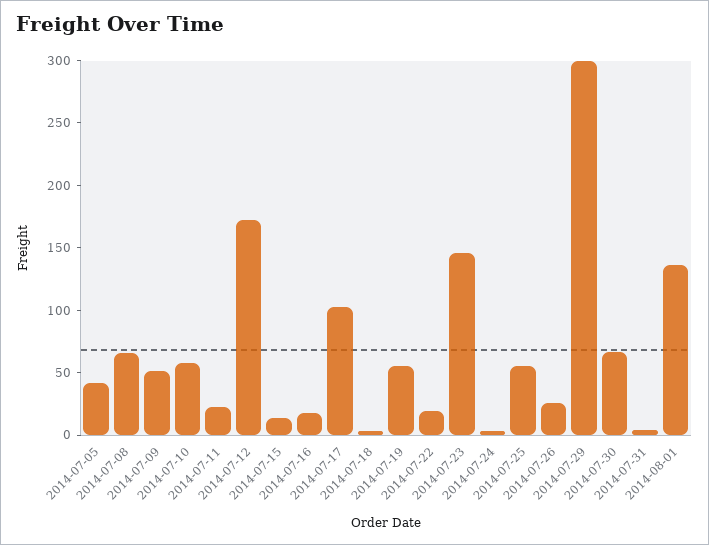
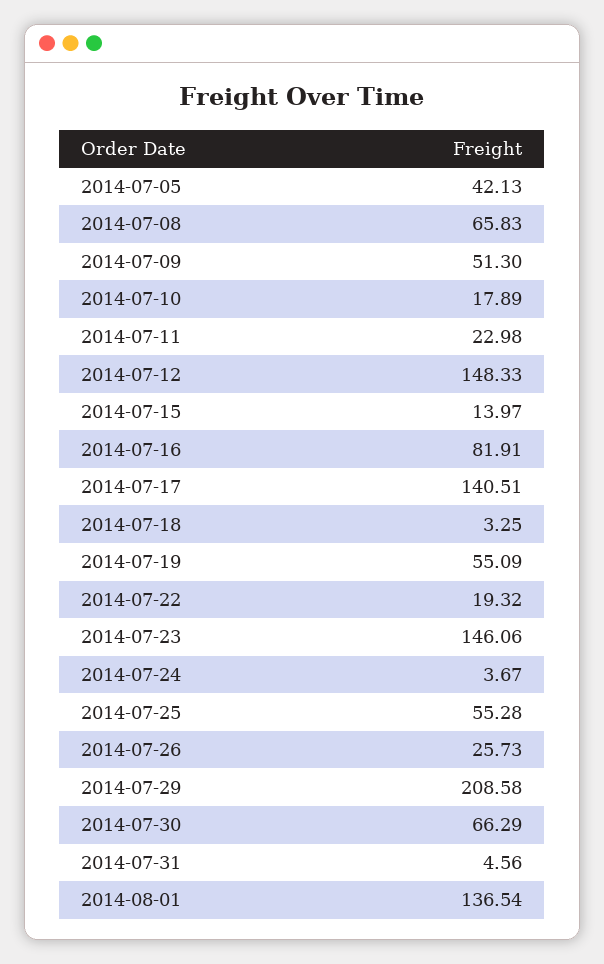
2014-07-10: 60 -> 17.89
2014-07-12: 170 -> 148.33
2014-07-16: 20 -> 81.91
2014-07-17: 100 -> 140.51
2014-07-29: 300 -> 208.58

